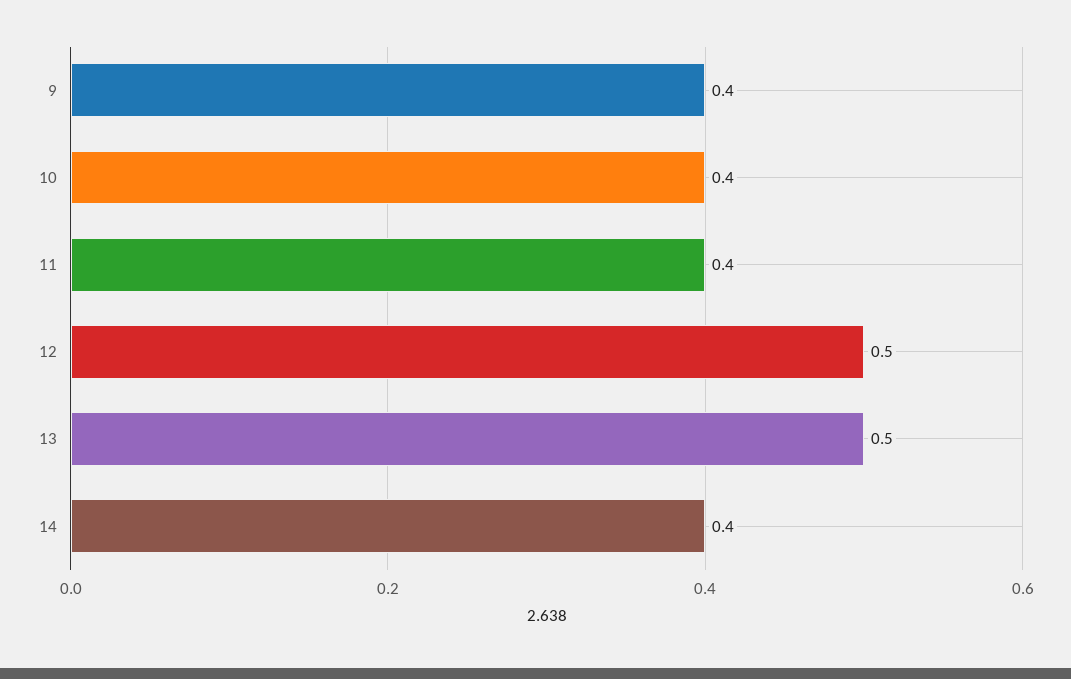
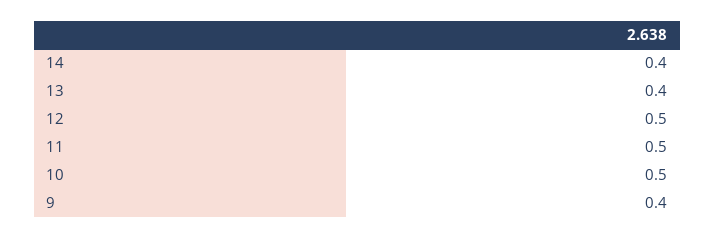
10: 0.4 -> 0.5
11: 0.4 -> 0.5
13: 0.5 -> 0.4

